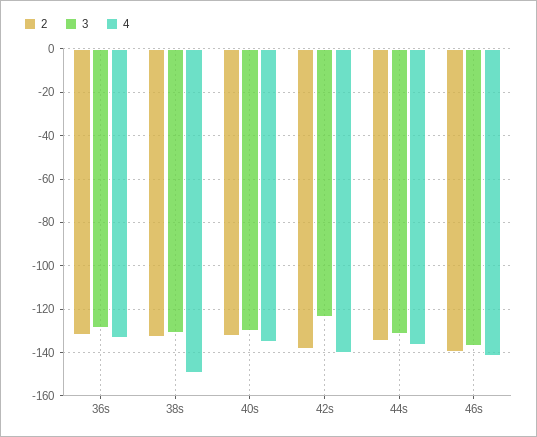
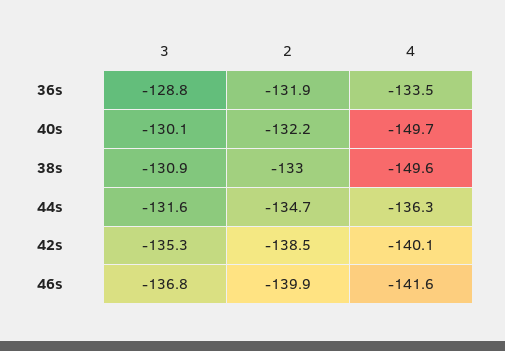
4, 40s: -135 -> -149.7
3, 42s: -125 -> -135.3

